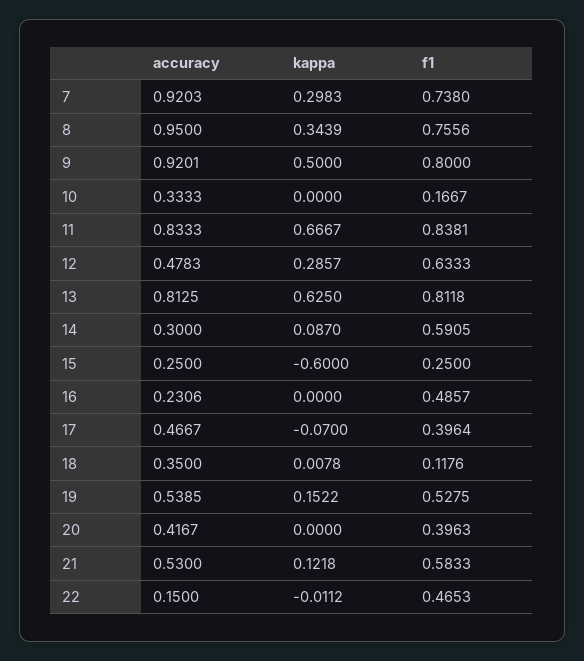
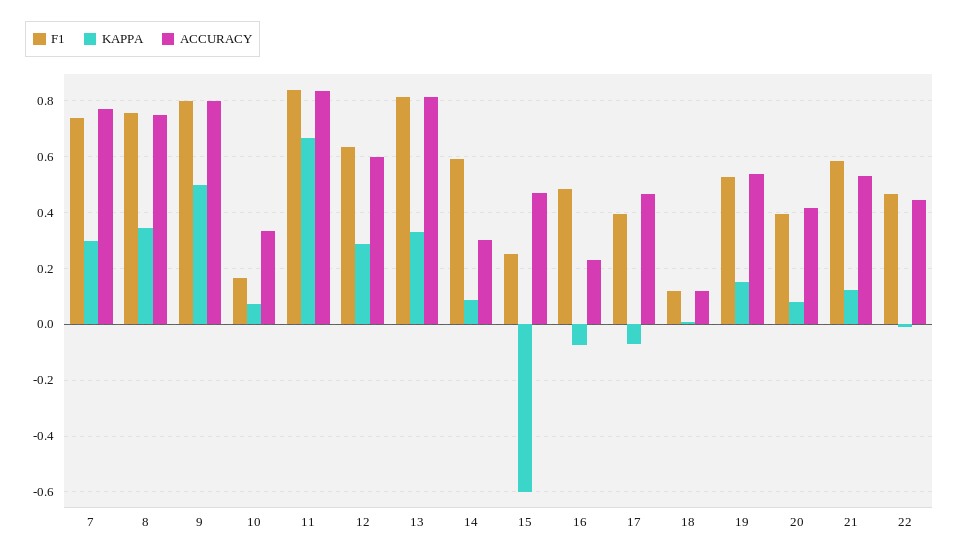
accuracy, 7: 0.9203 -> 0.775
accuracy, 8: 0.95 -> 0.75
accuracy, 9: 0.9201 -> 0.8
kappa, 10: 0 -> 0.075
accuracy, 12: 0.4783 -> 0.6
kappa, 13: 0.625 -> 0.325
accuracy, 15: 0.25 -> 0.475
kappa, 16: 0 -> -0.075
accuracy, 18: 0.35 -> 0.125
kappa, 20: 0 -> 0.075
accuracy, 22: 0.15 -> 0.45

